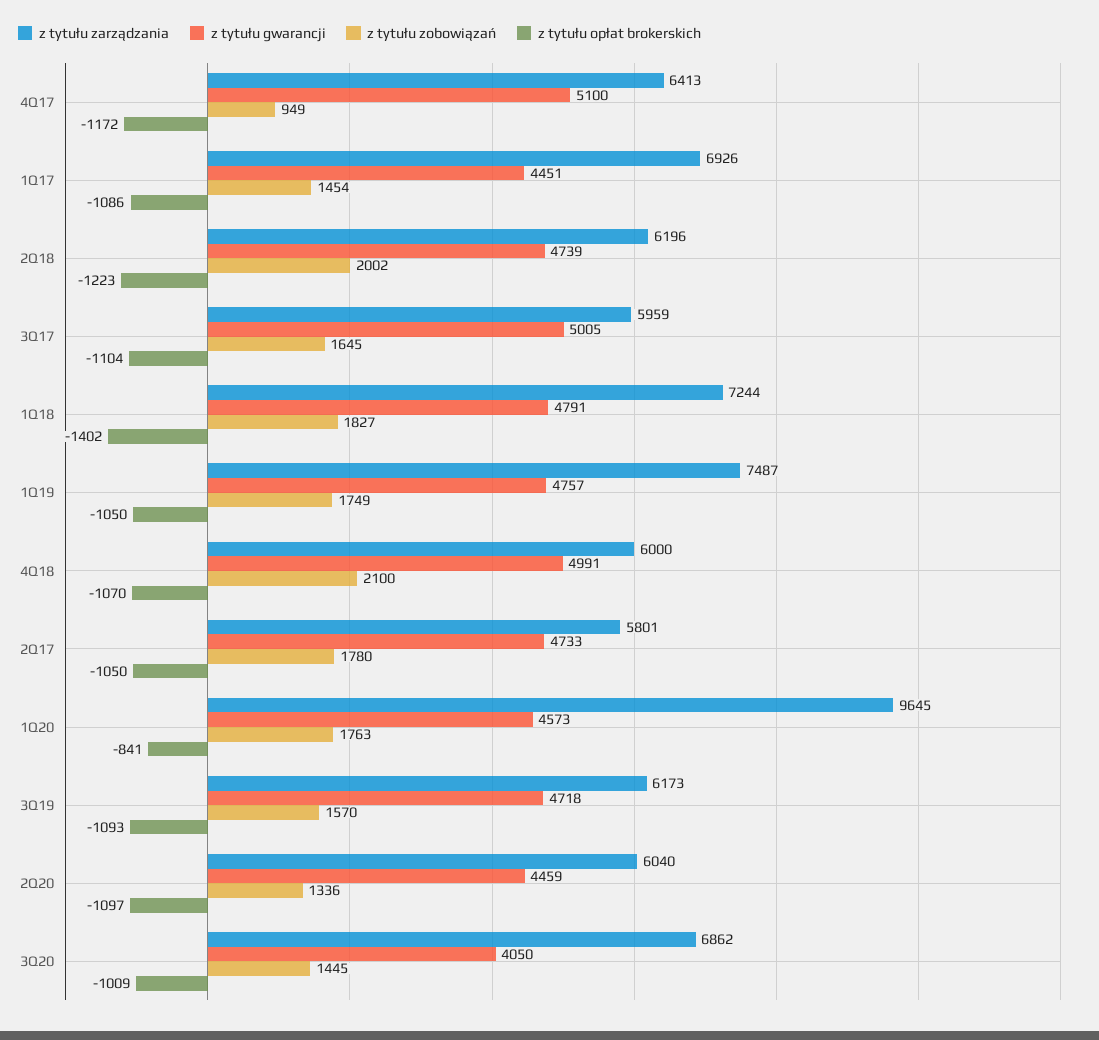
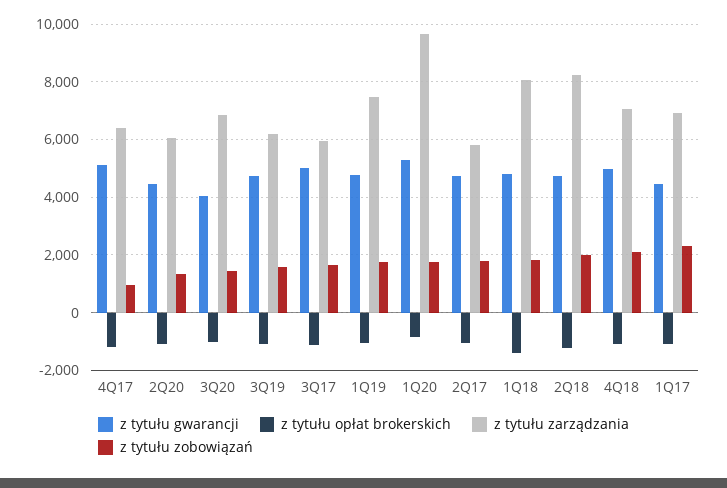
z tytułu zobowiązań, 1Q17: 1454 -> 2250
z tytułu zarządzania, 2Q18: 6196 -> 8250
z tytułu zarządzania, 1Q18: 7244 -> 8000
z tytułu zarządzania, 4Q18: 6000 -> 7000
z tytułu gwarancji, 1Q20: 4573 -> 5250

